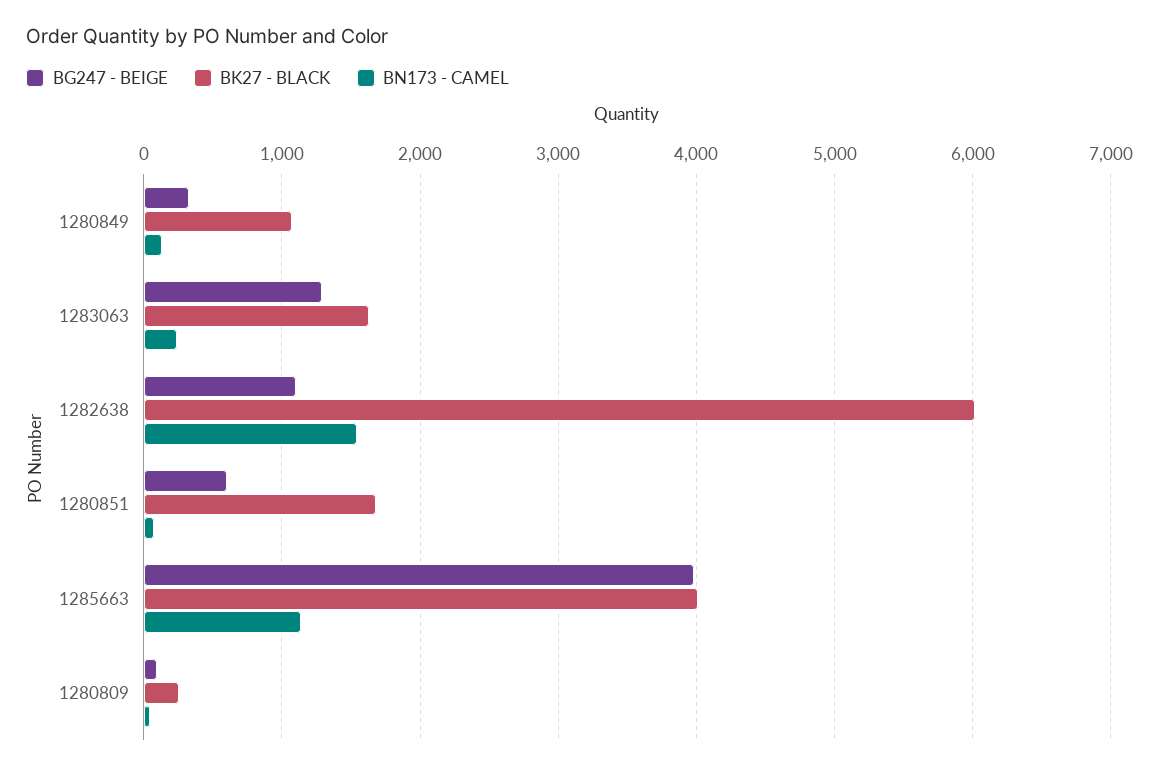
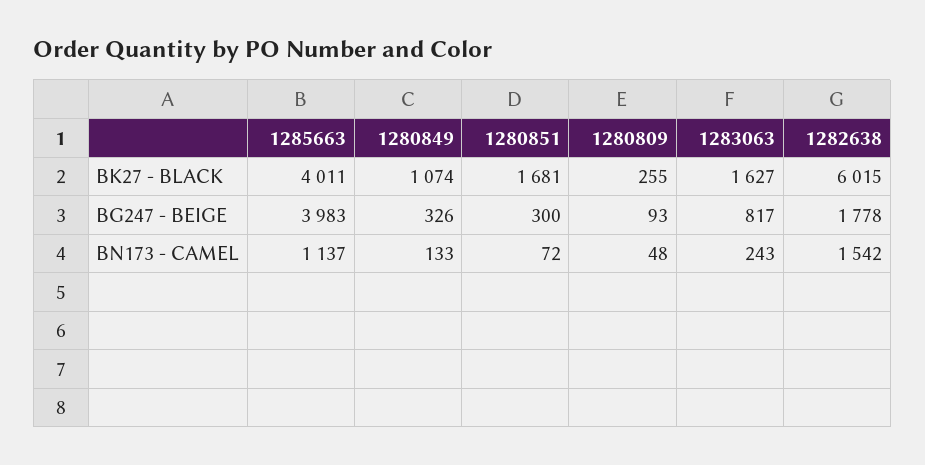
BG247 - BEIGE, 1283063: 1300 -> 817
BG247 - BEIGE, 1282638: 1100 -> 1778
BG247 - BEIGE, 1280851: 600 -> 300

